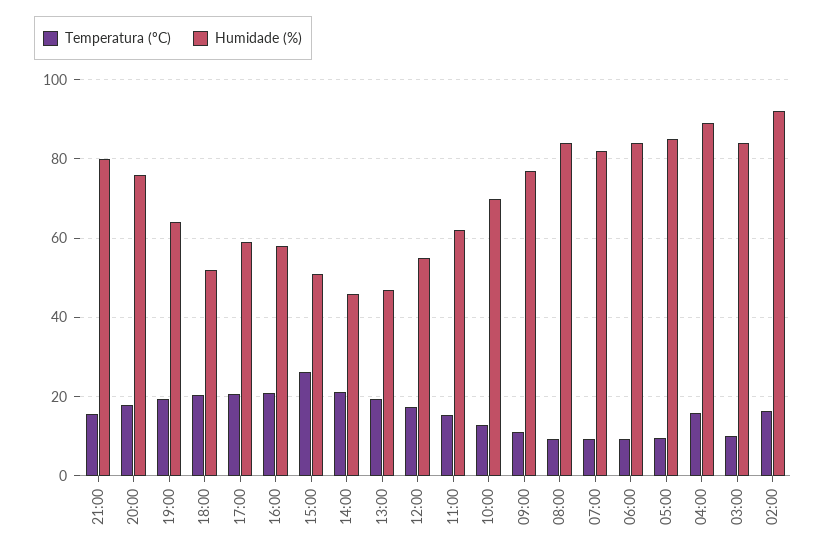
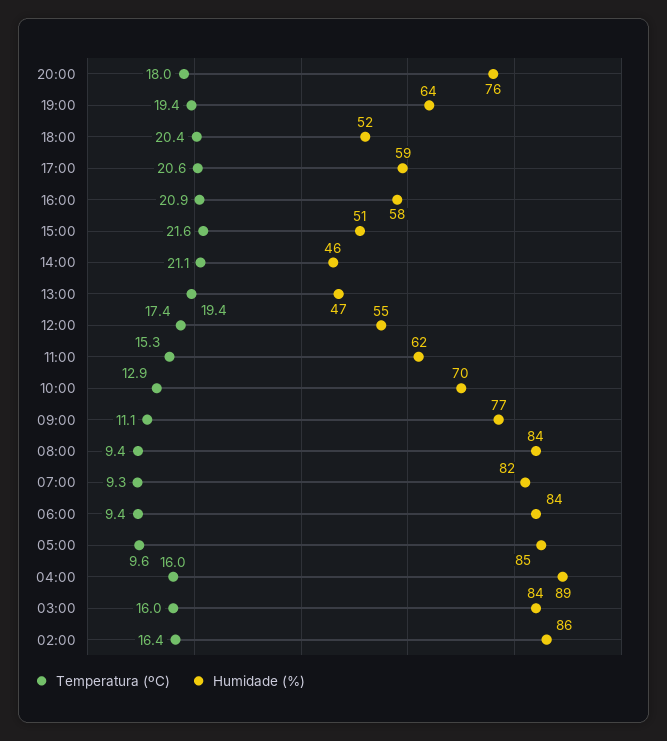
Temperatura (ºC), 21:00: 16 -> none
Humidade (%), 21:00: 80 -> none
Temperatura (ºC), 15:00: 26 -> 21.6
Temperatura (ºC), 03:00: 10 -> 16
Humidade (%), 02:00: 92 -> 86

